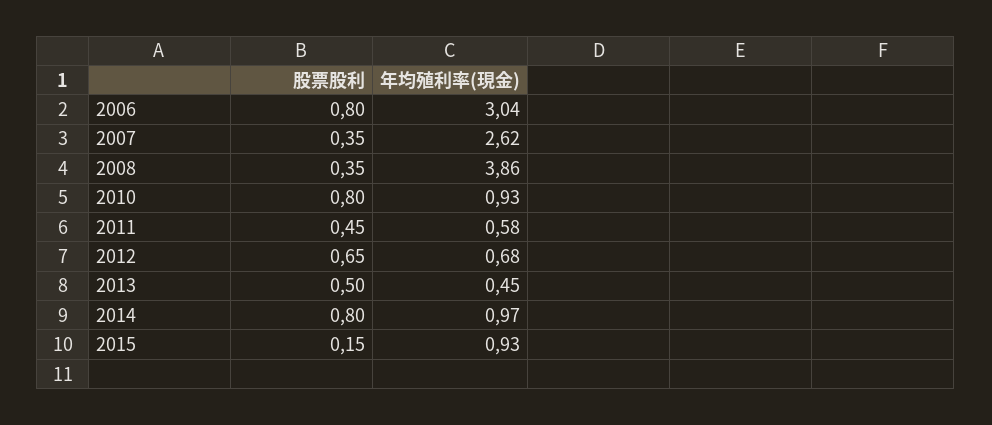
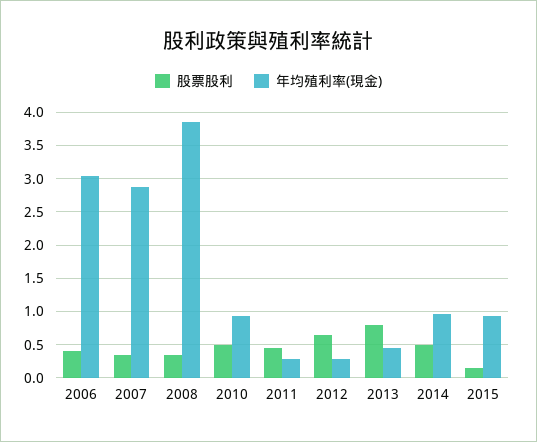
股票股利, 2006: 0.8 -> 0.4
年均殖利率(現金), 2007: 2.62 -> 2.9
股票股利, 2010: 0.8 -> 0.5
年均殖利率(現金), 2011: 0.58 -> 0.3
年均殖利率(現金), 2012: 0.68 -> 0.3
股票股利, 2013: 0.5 -> 0.8
股票股利, 2014: 0.8 -> 0.5

